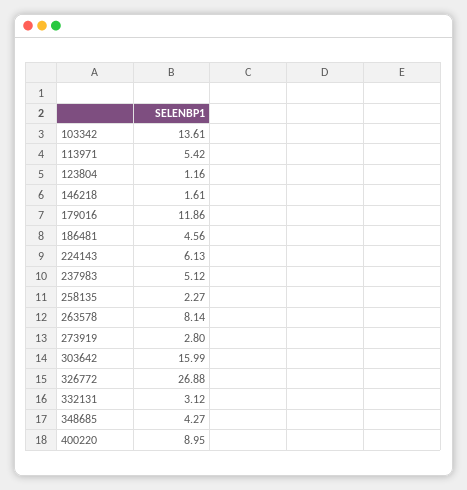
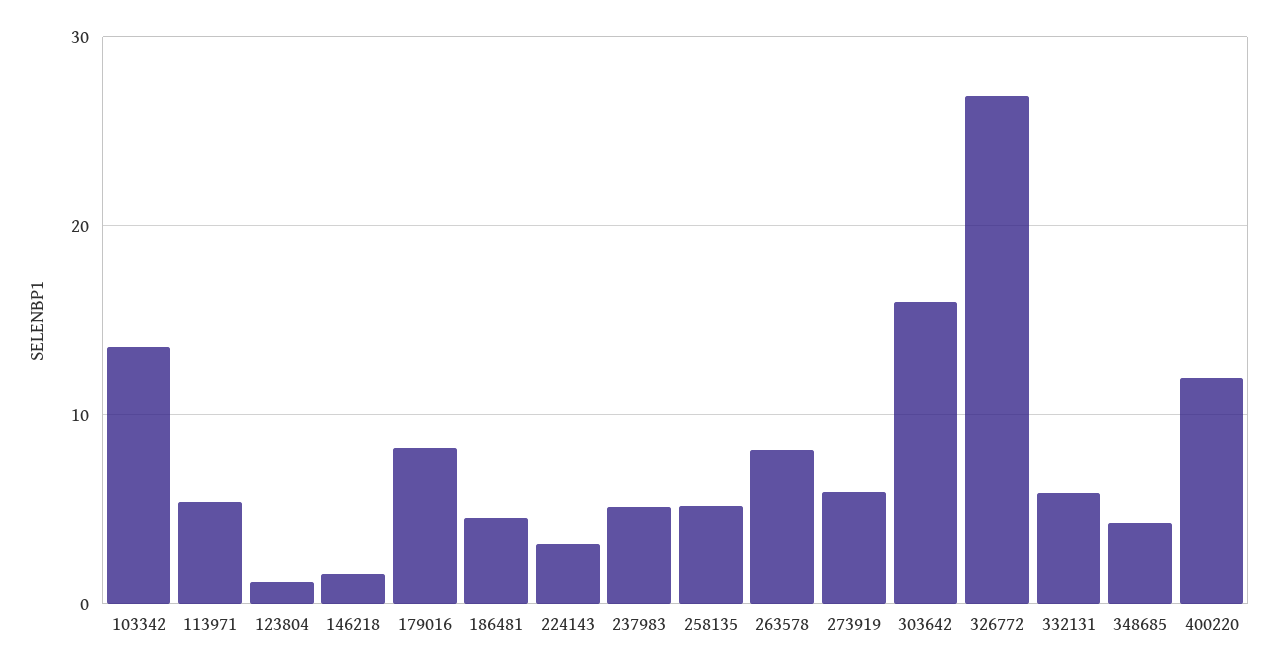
179016: 11.86 -> 8
224143: 6.13 -> 3
258135: 2.27 -> 5
273919: 2.8 -> 6
332131: 3.12 -> 6
400220: 8.95 -> 12

